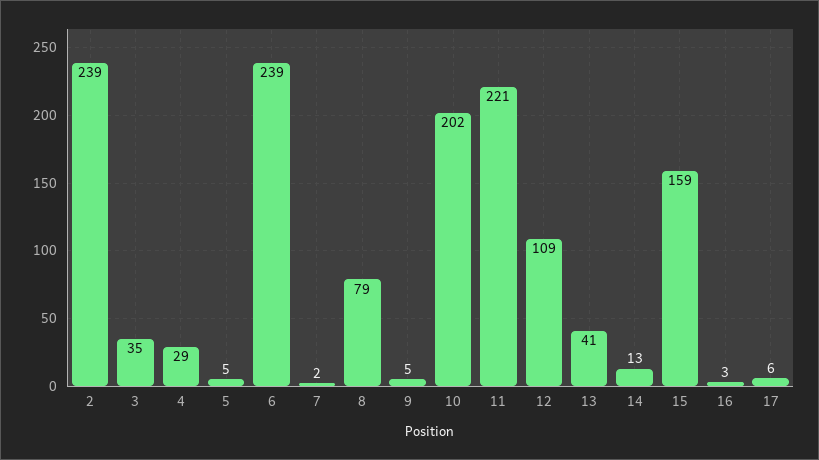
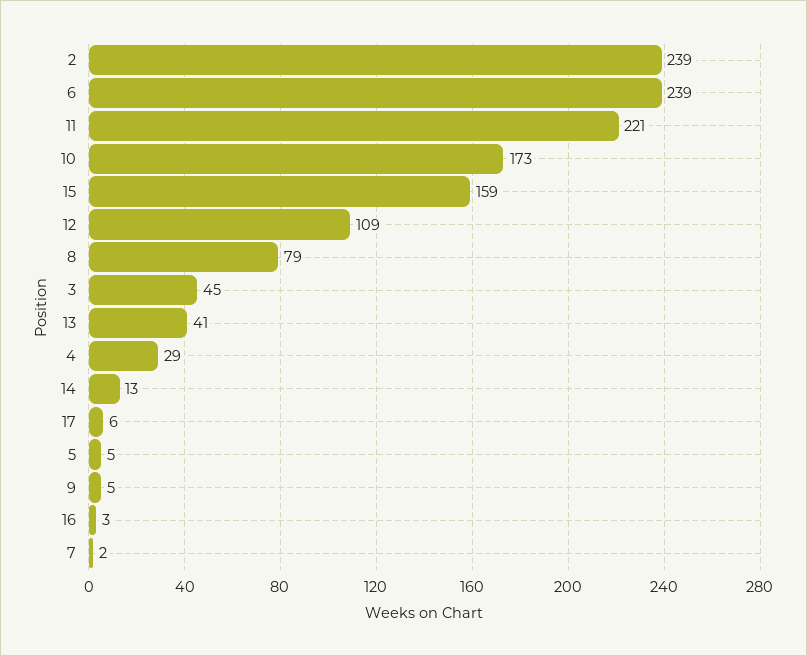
3: 35 -> 45
10: 202 -> 173

